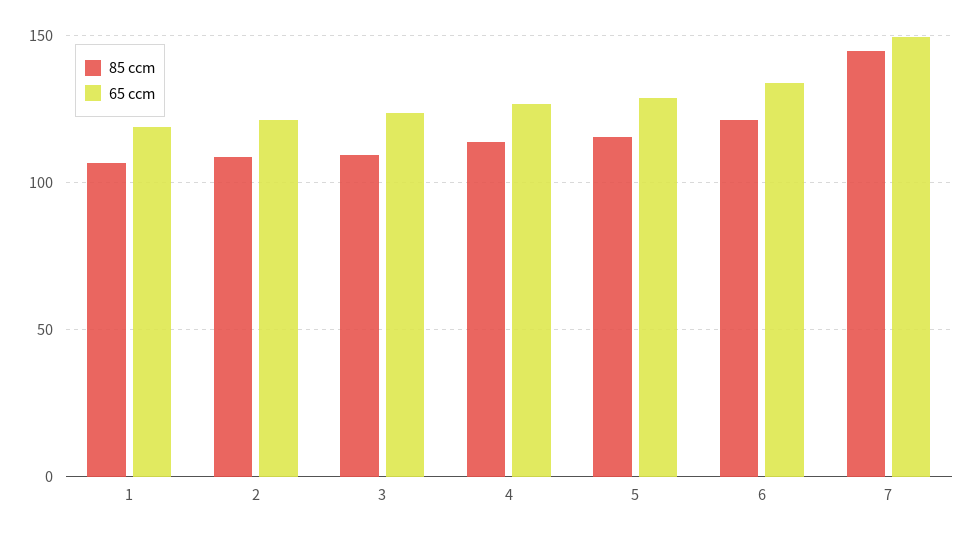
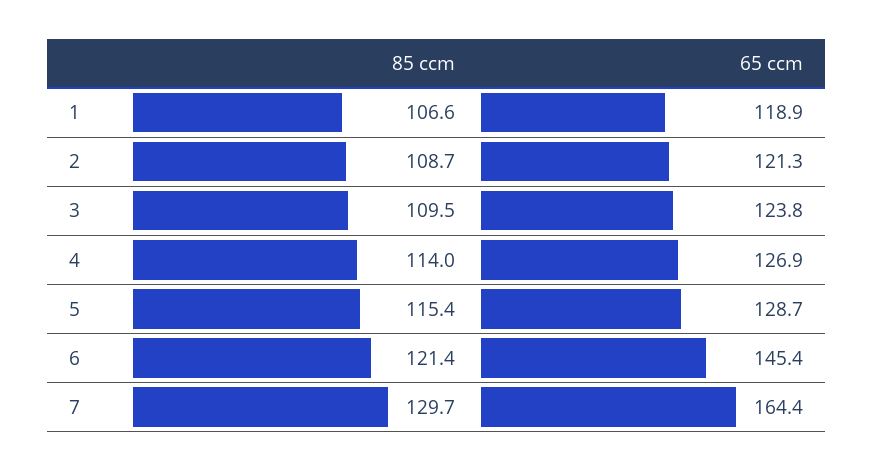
65 ccm, 6: 135 -> 145.4
85 ccm, 7: 145 -> 129.7
65 ccm, 7: 150 -> 164.4

